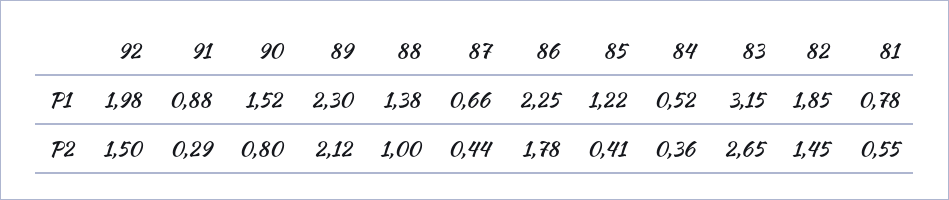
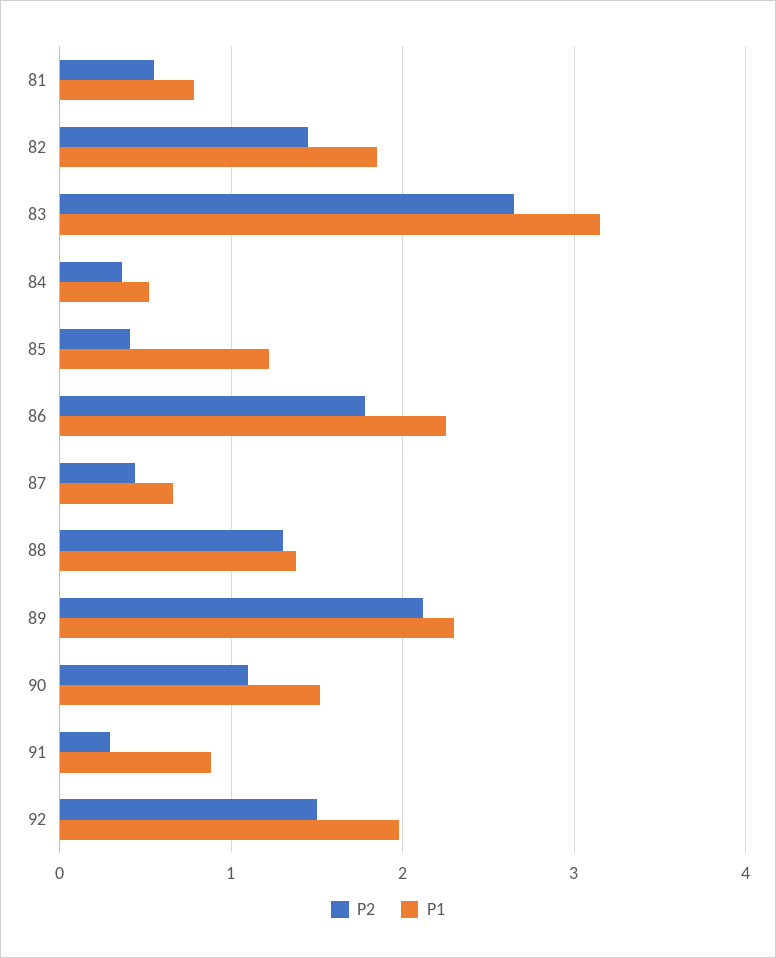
P2, 90: 0.8 -> 1.1
P2, 88: 1 -> 1.3

